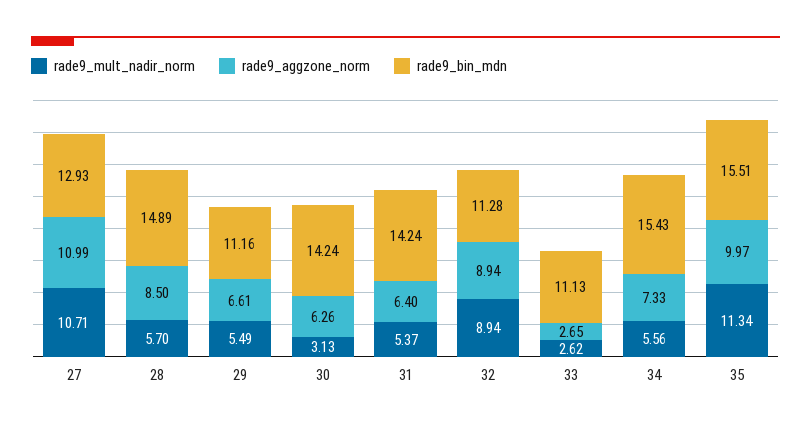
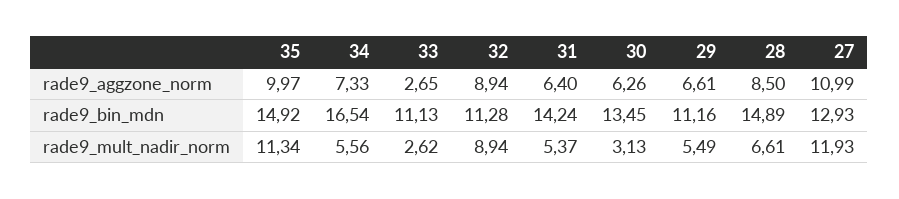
rade9_mult_nadir_norm, 27: 10.71 -> 11.93
rade9_mult_nadir_norm, 28: 5.7 -> 6.61
rade9_bin_mdn, 30: 14.24 -> 13.45
rade9_bin_mdn, 34: 15.43 -> 16.54
rade9_bin_mdn, 35: 15.51 -> 14.92

